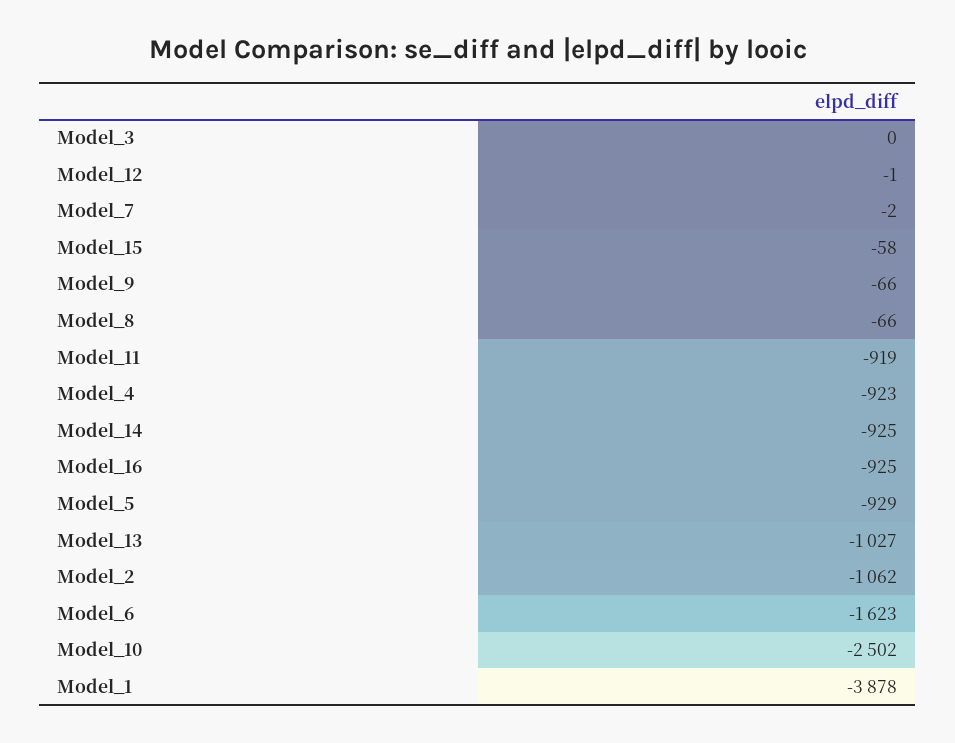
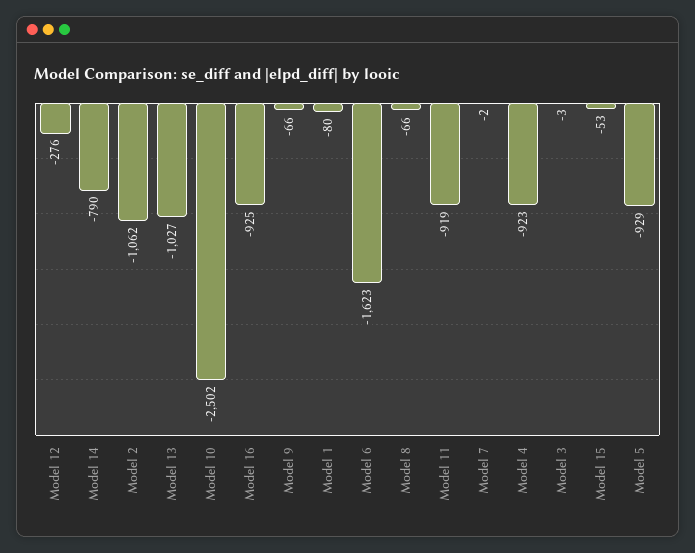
Model_3: 0 -> -3
Model_12: -1 -> -276
Model_15: -58 -> -53
Model_14: -925 -> -790
Model_1: -3878 -> -80

